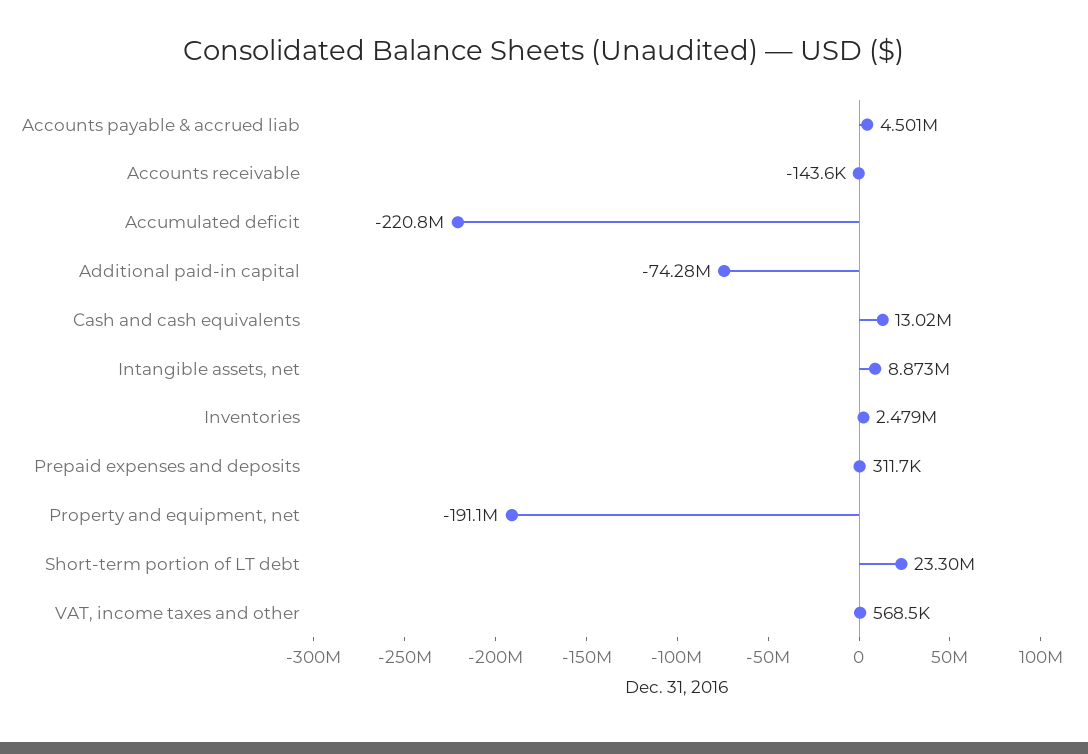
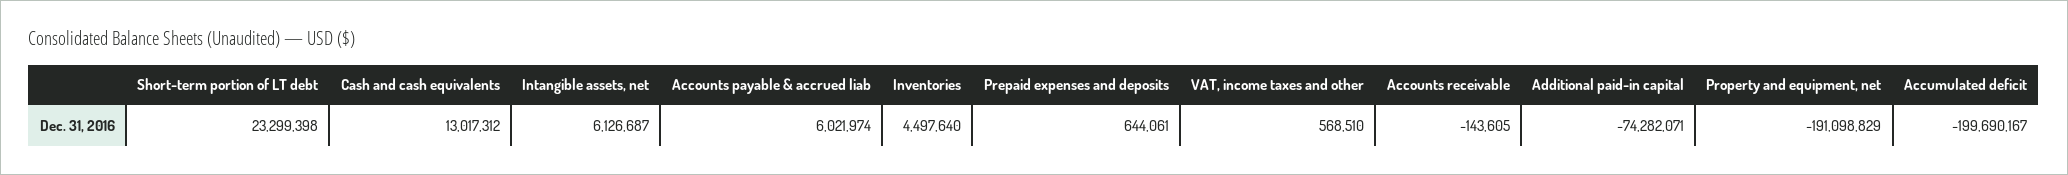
Accounts payable & accrued liab: 4501000 -> 6021974
Accumulated deficit: -220800000 -> -199690167
Intangible assets, net: 8873000 -> 6126687
Inventories: 2479000 -> 4497640
Prepaid expenses and deposits: 311700 -> 644061

